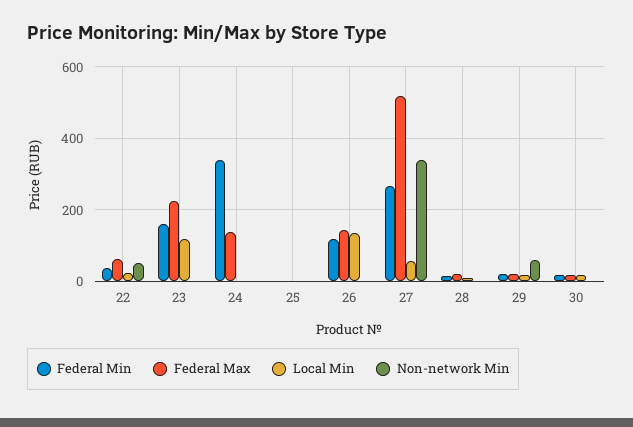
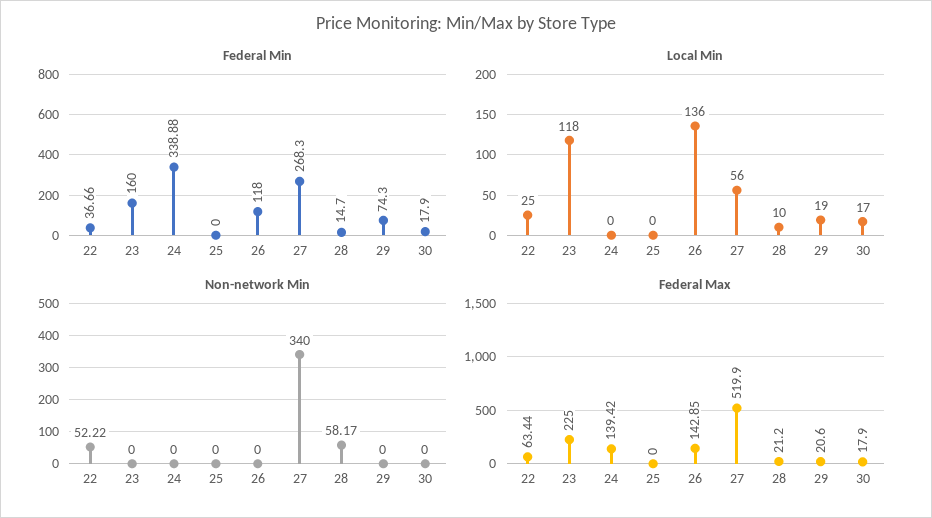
Non-network Min, 28: 0 -> 58.17
Federal Min, 29: 20 -> 74.3
Non-network Min, 29: 60 -> 0

